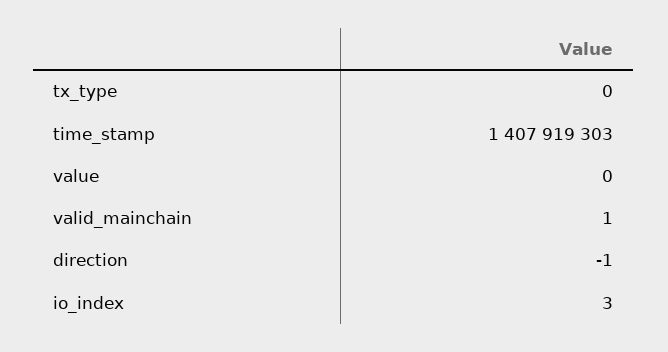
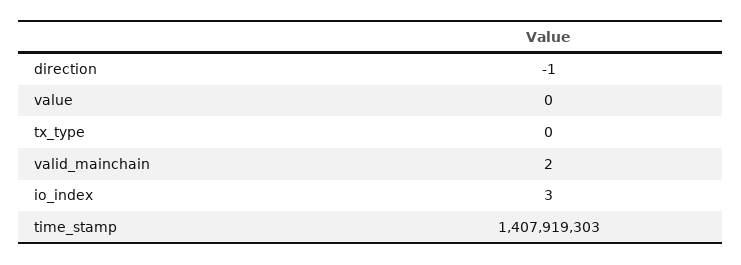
valid_mainchain: 1 -> 2

